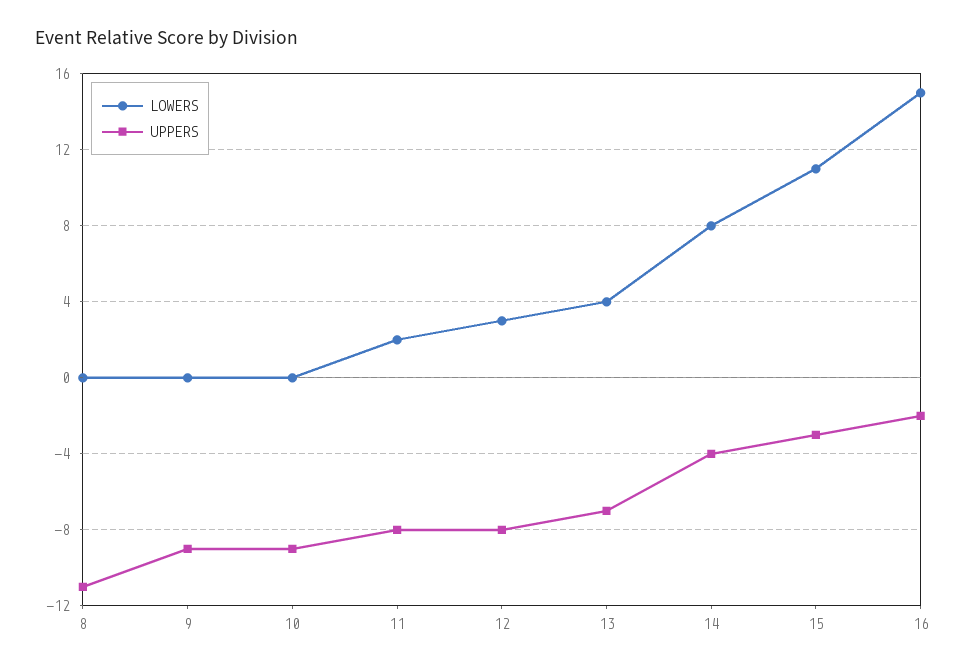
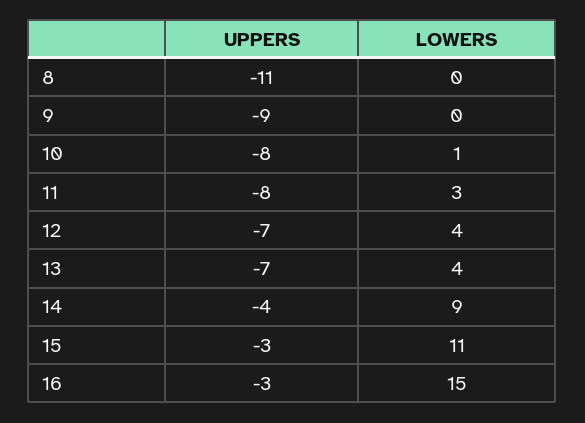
LOWERS, 10: 0 -> 1
UPPERS, 10: -9 -> -8
LOWERS, 11: 2 -> 3
LOWERS, 12: 3 -> 4
UPPERS, 12: -8 -> -7
LOWERS, 14: 8 -> 9
UPPERS, 16: -2 -> -3

